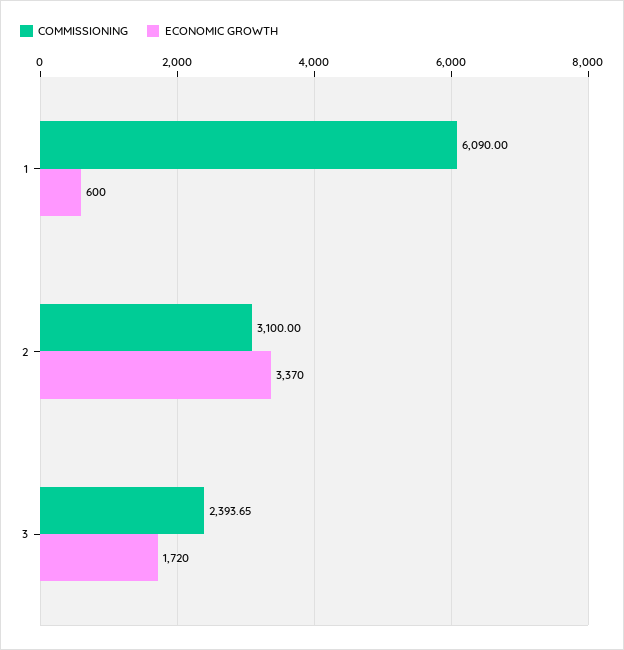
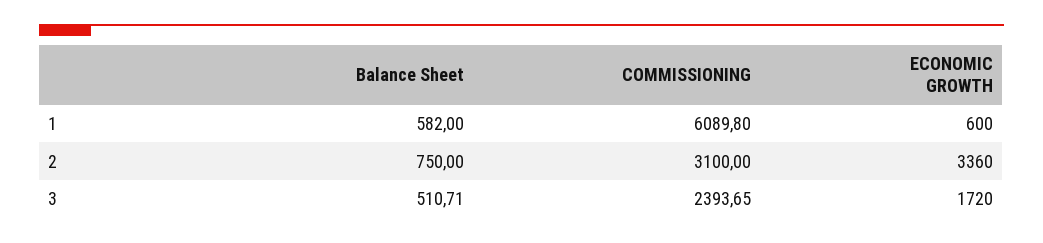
COMMISSIONING, 1: 6090 -> 6089.8
ECONOMIC GROWTH, 2: 3370 -> 3360
Balance Sheet, 1: none -> 582
Balance Sheet, 2: none -> 750
Balance Sheet, 3: none -> 510.71

